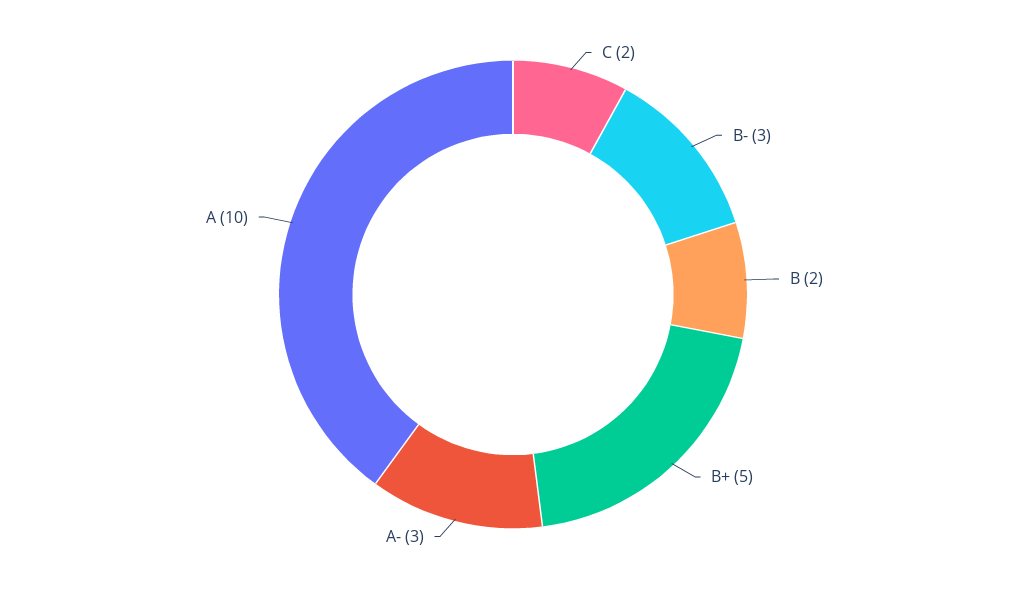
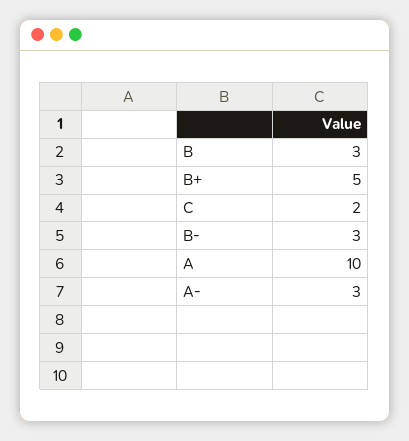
B: 2 -> 3

